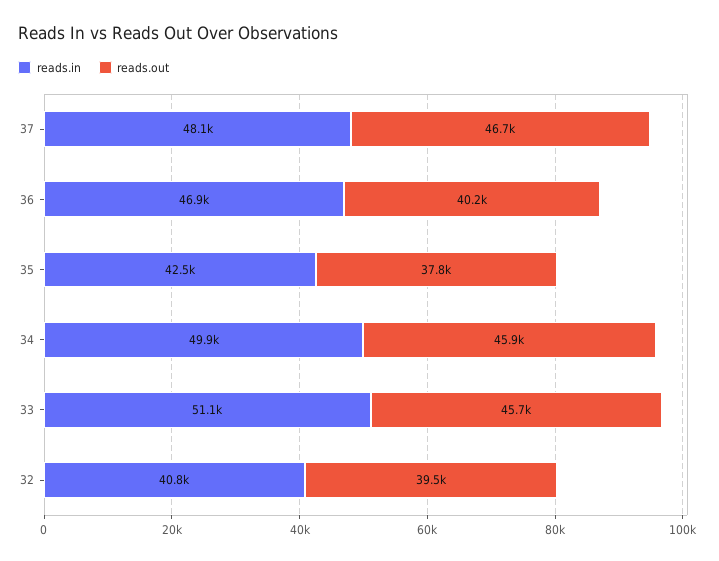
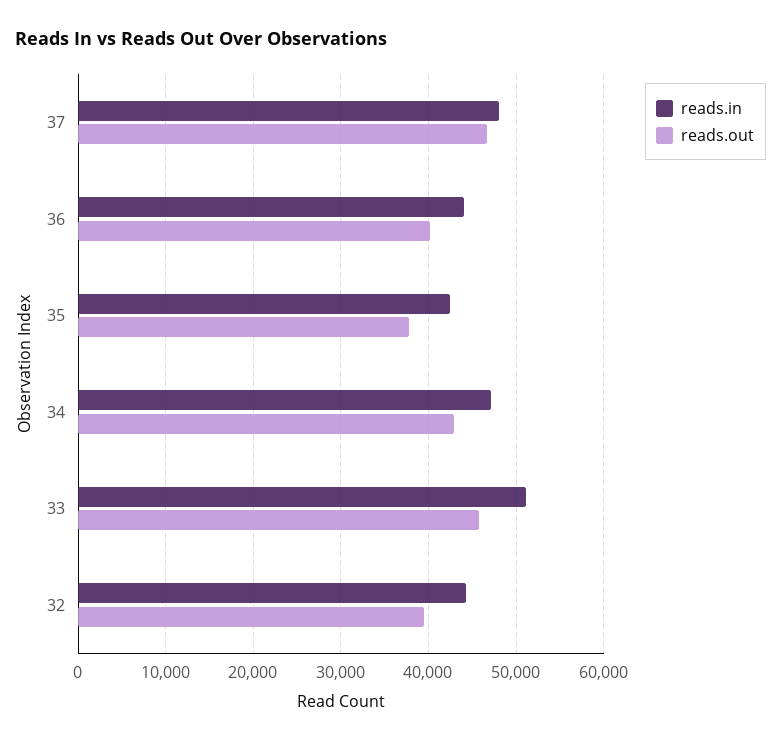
reads.in, 36: 46900 -> 44000
reads.in, 34: 49900 -> 47000
reads.out, 34: 45900 -> 43000
reads.in, 32: 40800 -> 44000

